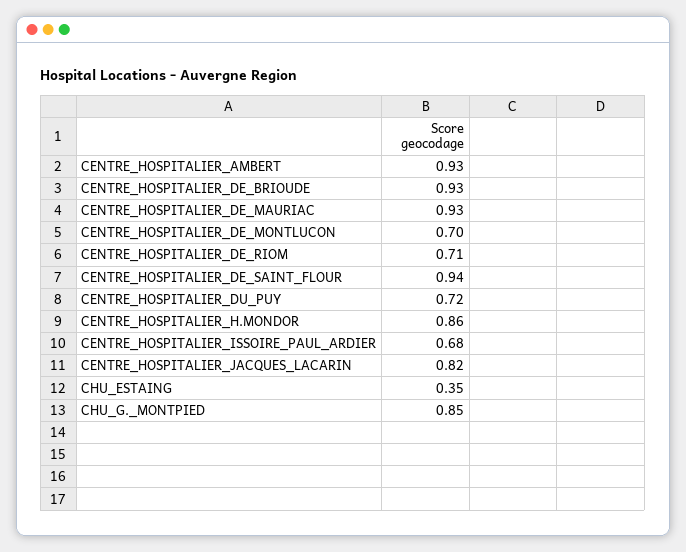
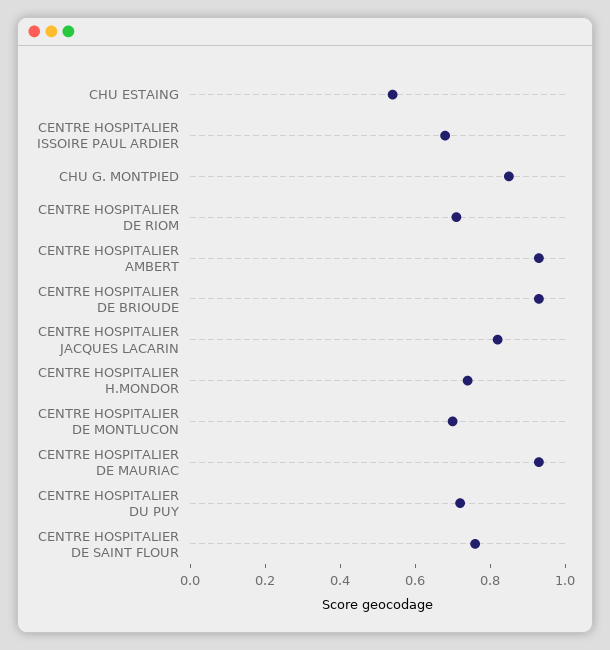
CENTRE_HOSPITALIER_DE_SAINT_FLOUR: 0.94 -> 0.75
CENTRE_HOSPITALIER_H.MONDOR: 0.86 -> 0.75
CHU_ESTAING: 0.35 -> 0.55

